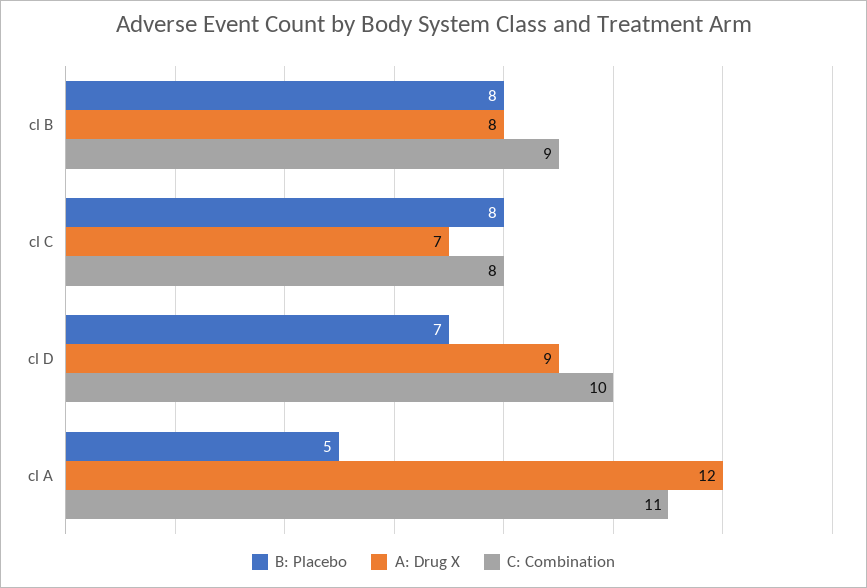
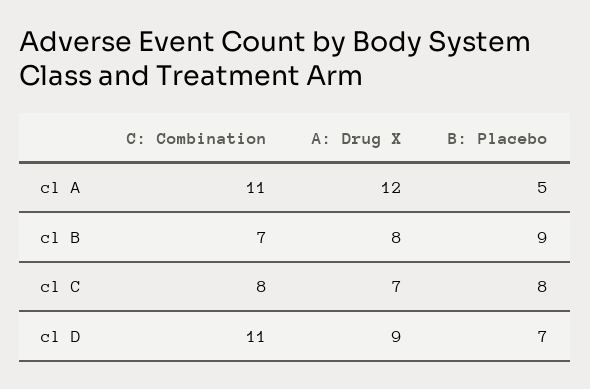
B: Placebo, cl B: 8 -> 9
C: Combination, cl B: 9 -> 7
C: Combination, cl D: 10 -> 11

